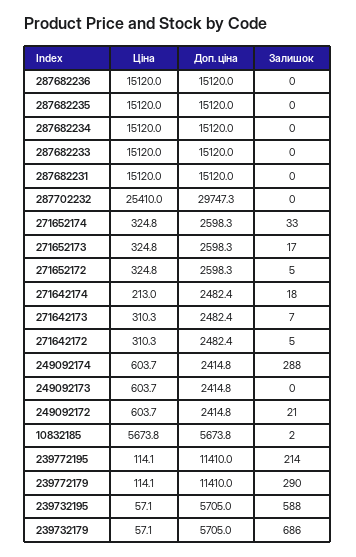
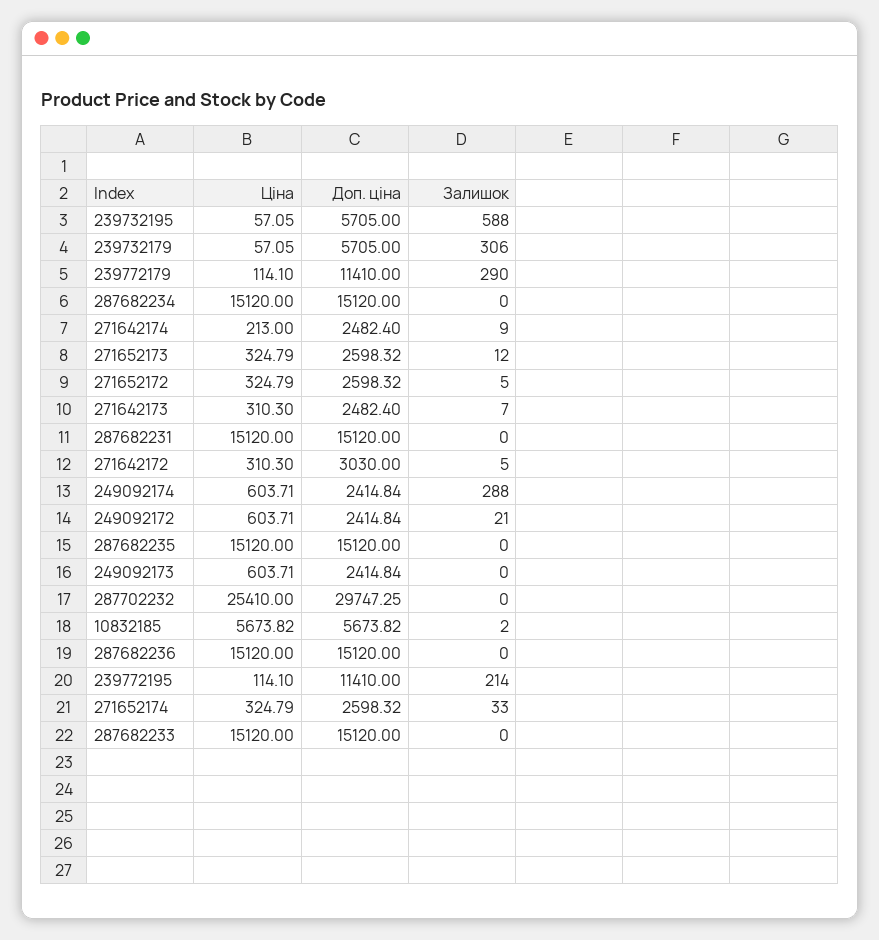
Залишок, 271652173: 17 -> 12
Залишок, 271642174: 18 -> 9
Доп. ціна, 271642172: 2482.4 -> 3030
Залишок, 239732179: 686 -> 306

